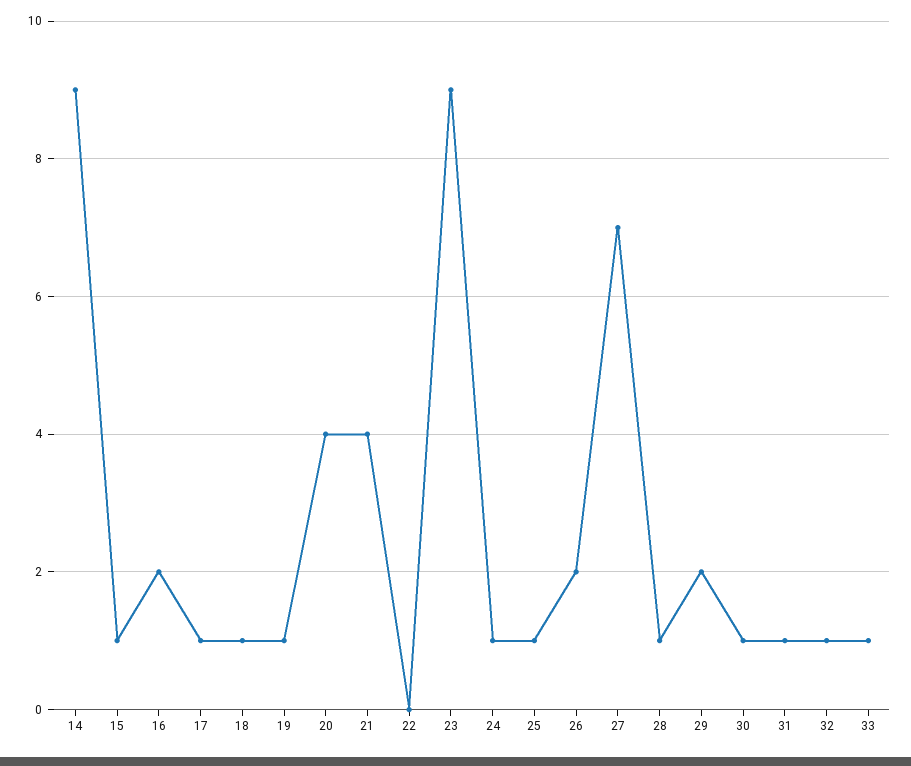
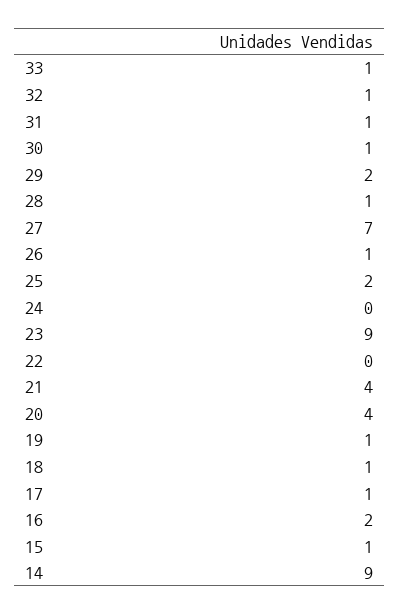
24: 1 -> 0
25: 1 -> 2
26: 2 -> 1

